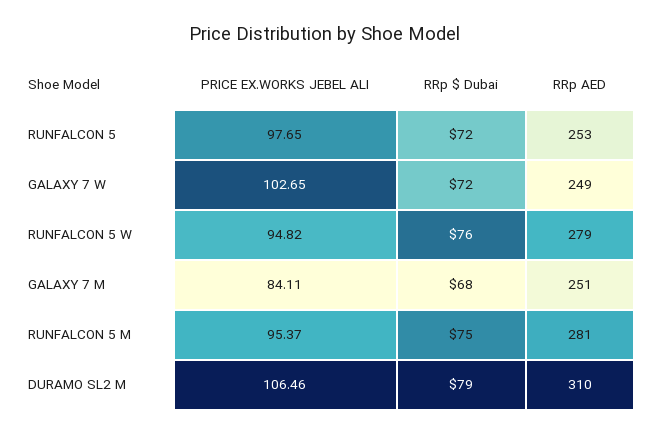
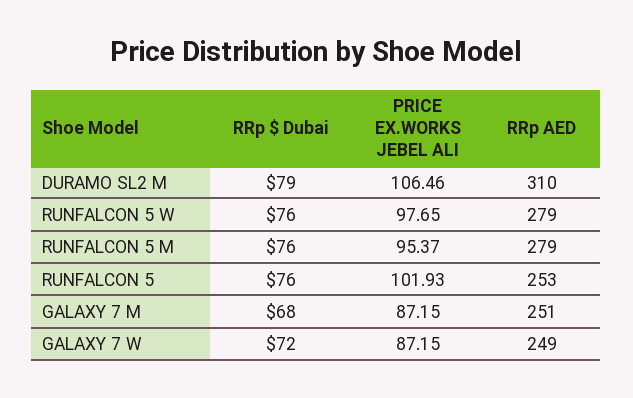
PRICE EX.WORKS JEBEL ALI, RUNFALCON 5: 97.65 -> 101.93
RRp $ Dubai, RUNFALCON 5: 72 -> 76
PRICE EX.WORKS JEBEL ALI, GALAXY 7 W: 102.65 -> 87.15
PRICE EX.WORKS JEBEL ALI, RUNFALCON 5 W: 94.82 -> 97.65
PRICE EX.WORKS JEBEL ALI, GALAXY 7 M: 84.11 -> 87.15
RRp $ Dubai, RUNFALCON 5 M: 75 -> 76
RRp AED, RUNFALCON 5 M: 281 -> 279

